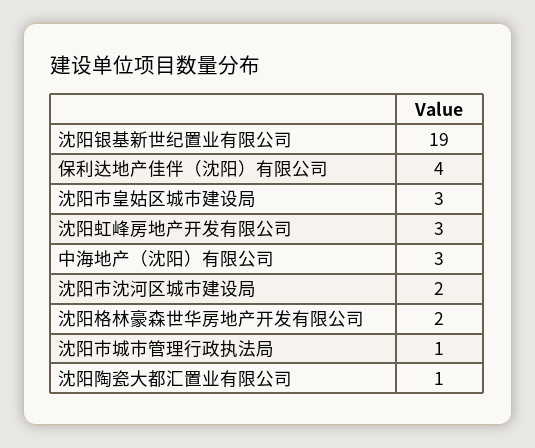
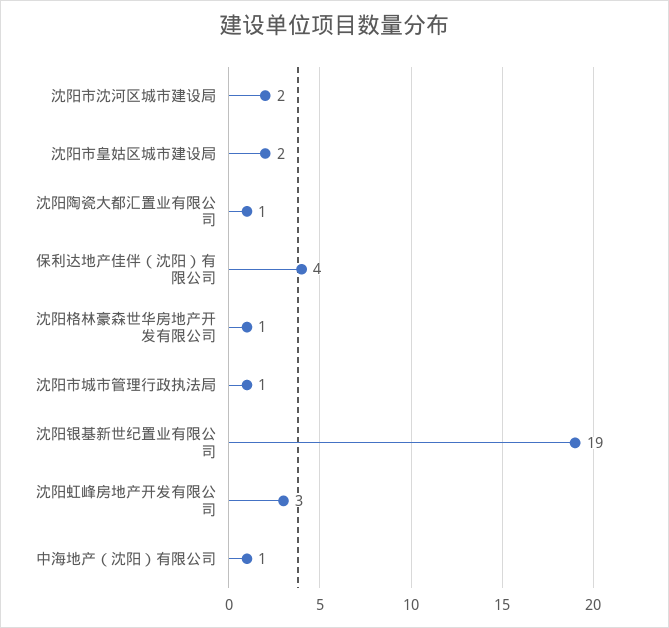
沈阳市皇姑区城市建设局: 3 -> 2
中海地产（沈阳）有限公司: 3 -> 1
沈阳格林豪森世华房地产开发有限公司: 2 -> 1

